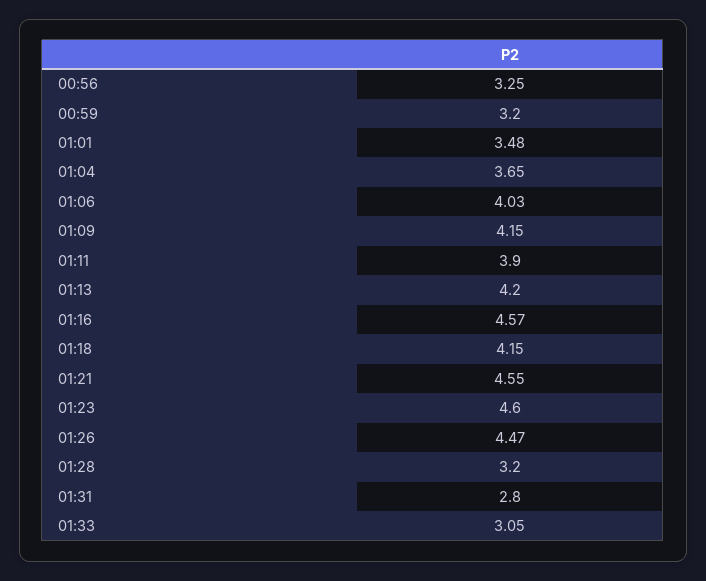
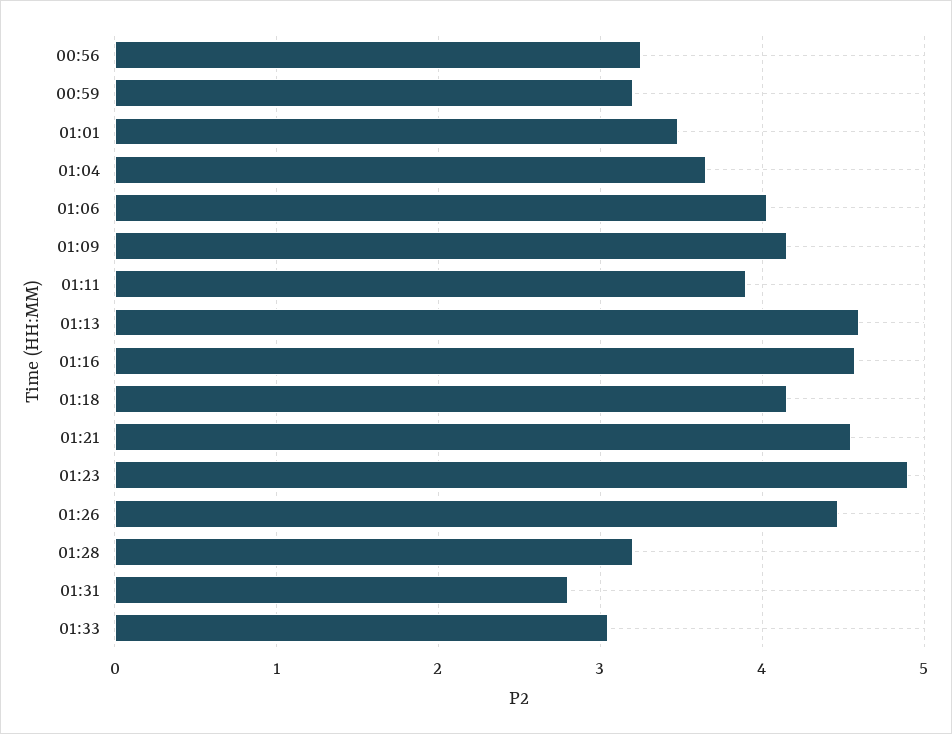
01:13: 4.2 -> 4.6
01:23: 4.6 -> 4.9

